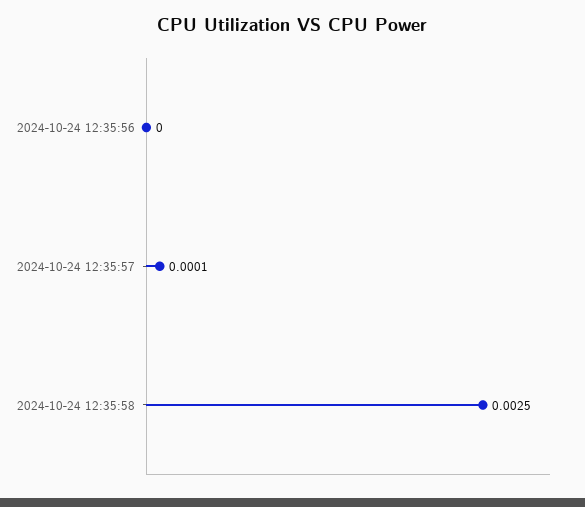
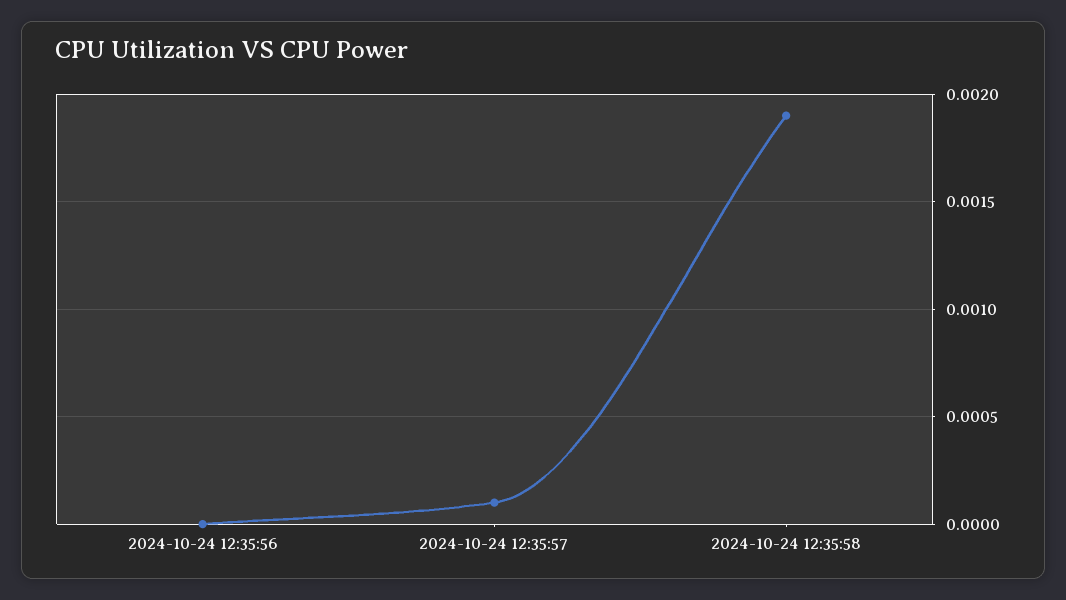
2024-10-24 12:35:58: 0.0025 -> 0.0019

